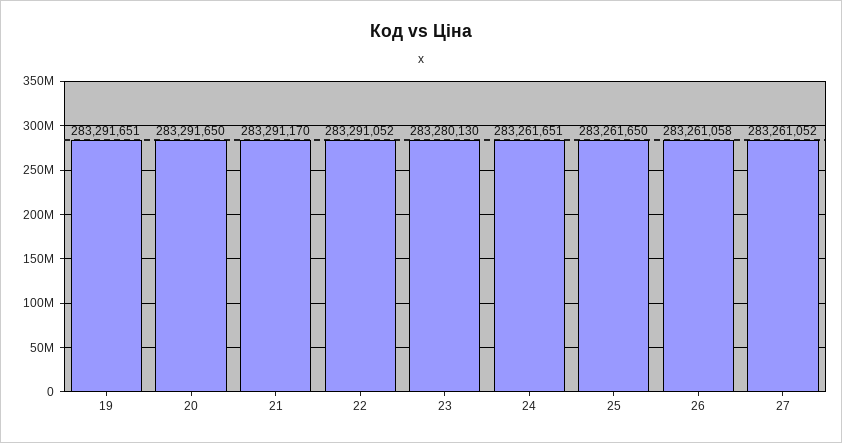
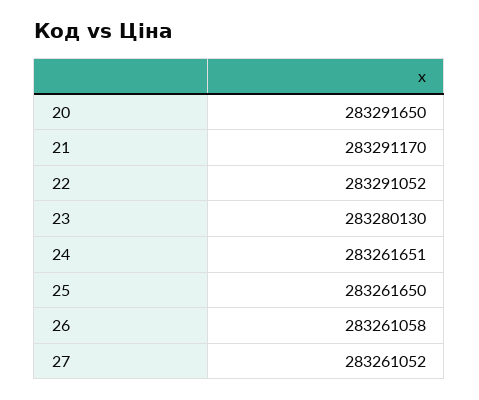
19: 283291651 -> none

